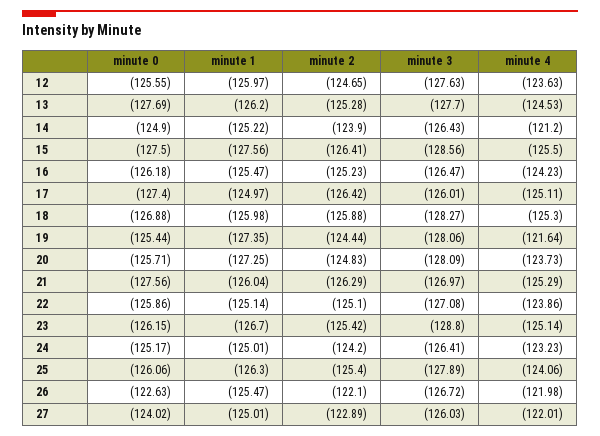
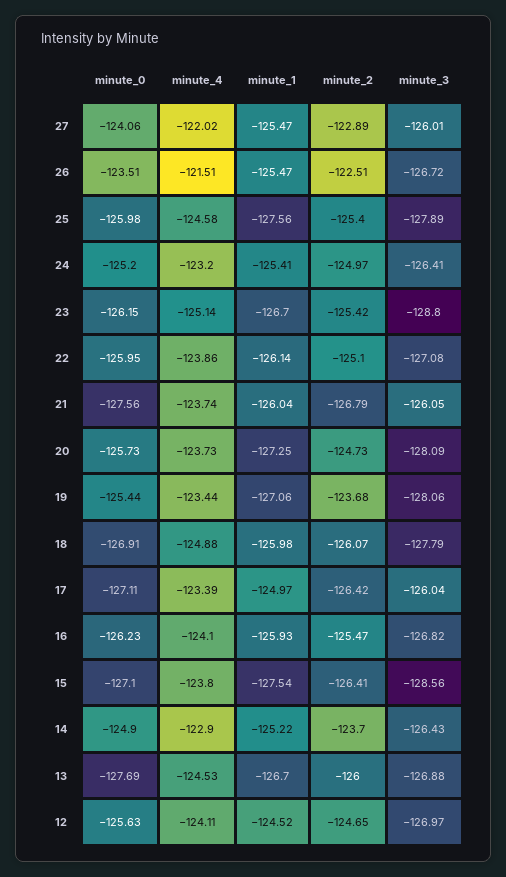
minute 0, 12: -125.55 -> -125.63
minute 1, 12: -125.97 -> -124.52
minute 3, 12: -127.63 -> -126.97
minute 4, 12: -123.63 -> -124.11
minute 1, 13: -126.2 -> -126.7
minute 2, 13: -125.28 -> -126
minute 3, 13: -127.7 -> -126.88
minute 2, 14: -123.9 -> -123.7
minute 4, 14: -121.2 -> -122.9
minute 0, 15: -127.5 -> -127.1
minute 1, 15: -127.56 -> -127.54
minute 4, 15: -125.5 -> -123.8
minute 0, 16: -126.18 -> -126.23
minute 1, 16: -125.47 -> -125.93
minute 2, 16: -125.23 -> -125.47
minute 3, 16: -126.47 -> -126.82
minute 4, 16: -124.23 -> -124.1
minute 0, 17: -127.4 -> -127.11
minute 3, 17: -126.01 -> -126.04
minute 4, 17: -125.11 -> -123.39
minute 0, 18: -126.88 -> -126.91
minute 2, 18: -125.88 -> -126.07
minute 3, 18: -128.27 -> -127.79
minute 4, 18: -125.3 -> -124.88
minute 1, 19: -127.35 -> -127.06
minute 2, 19: -124.44 -> -123.68
minute 4, 19: -121.64 -> -123.44
minute 0, 20: -125.71 -> -125.73
minute 2, 20: -124.83 -> -124.73
minute 2, 21: -126.29 -> -126.79
minute 3, 21: -126.97 -> -126.05
minute 4, 21: -125.29 -> -123.74
minute 0, 22: -125.86 -> -125.95
minute 1, 22: -125.14 -> -126.14
minute 0, 24: -125.17 -> -125.2
minute 1, 24: -125.01 -> -125.41
minute 2, 24: -124.2 -> -124.97
minute 4, 24: -123.23 -> -123.2
minute 0, 25: -126.06 -> -125.98
minute 1, 25: -126.3 -> -127.56
minute 4, 25: -124.06 -> -124.58
minute 0, 26: -122.63 -> -123.51
minute 2, 26: -122.1 -> -122.51
minute 4, 26: -121.98 -> -121.51
minute 0, 27: -124.02 -> -124.06
minute 1, 27: -125.01 -> -125.47
minute 3, 27: -126.03 -> -126.01
minute 4, 27: -122.01 -> -122.02

